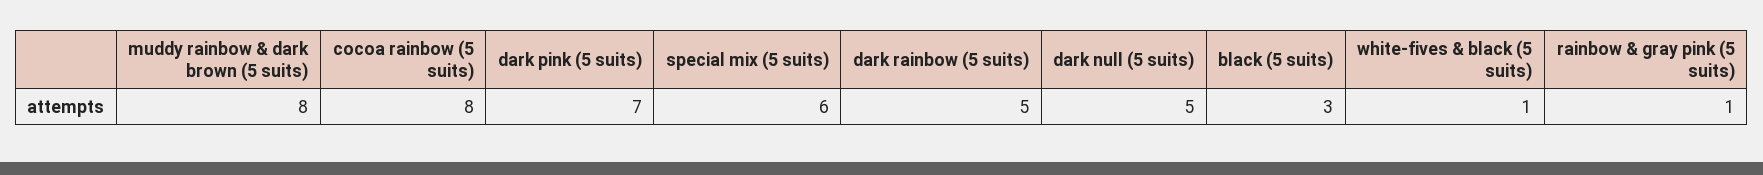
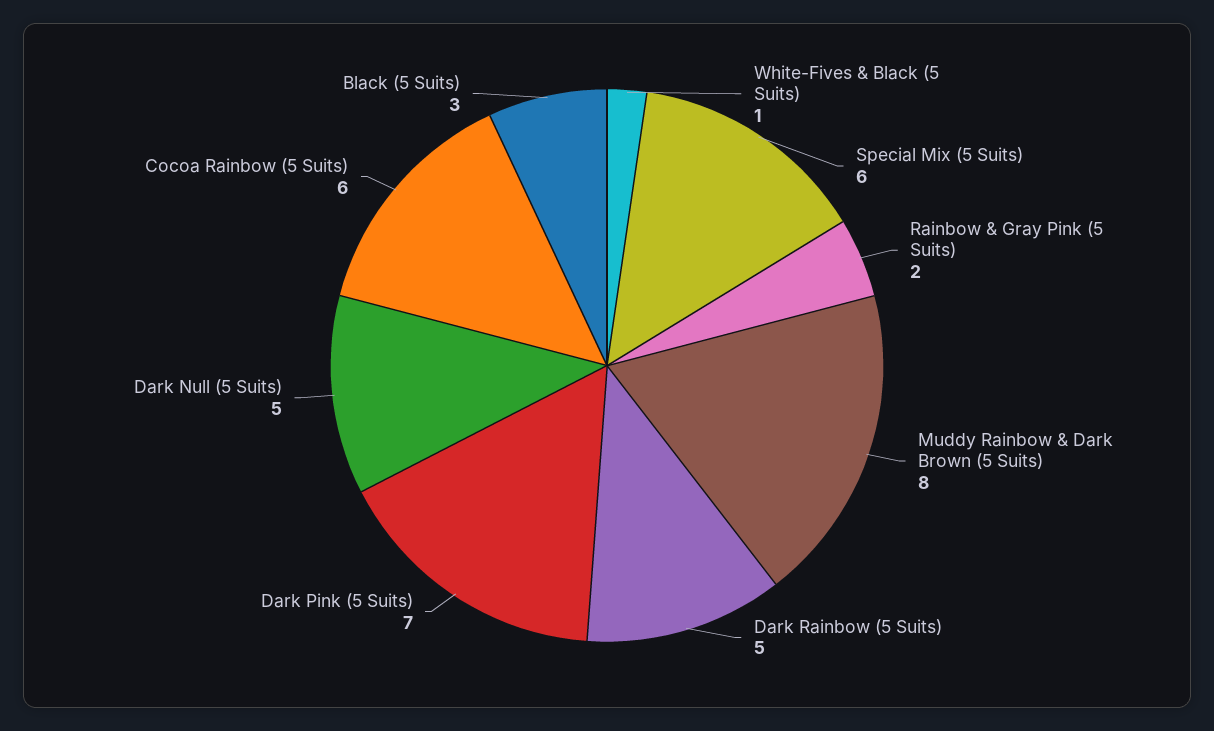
cocoa rainbow (5 suits): 8 -> 6
rainbow & gray pink (5 suits): 1 -> 2

